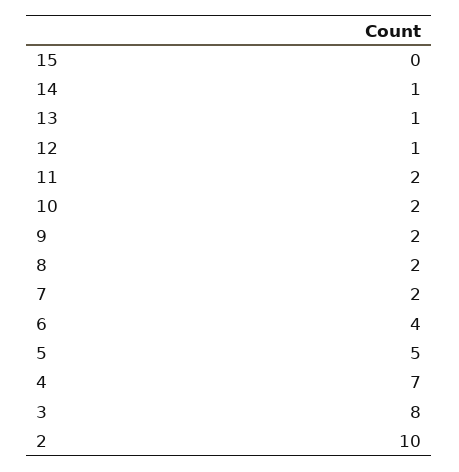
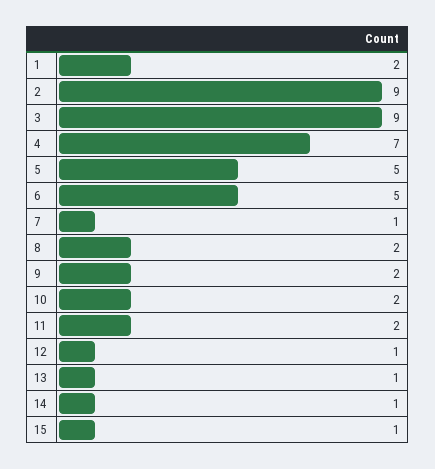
15: 0 -> 1
7: 2 -> 1
6: 4 -> 5
3: 8 -> 9
2: 10 -> 9
1: none -> 2

